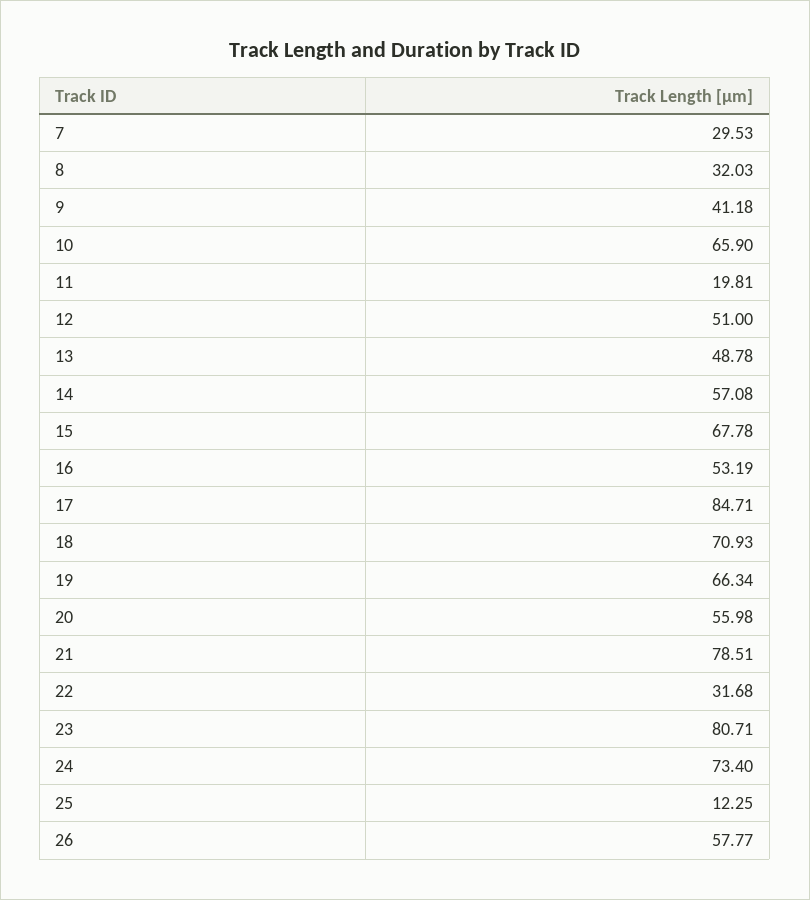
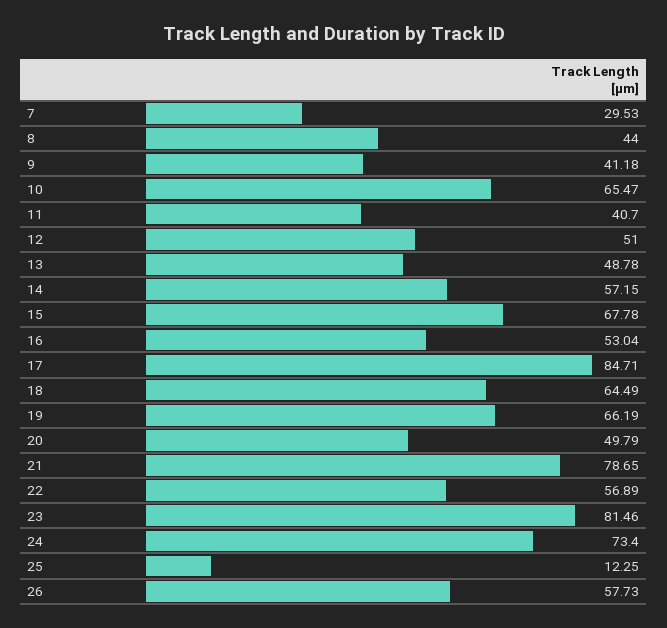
8: 32.03 -> 44
10: 65.9 -> 65.47
11: 19.81 -> 40.7
14: 57.08 -> 57.15
16: 53.19 -> 53.04
18: 70.93 -> 64.49
19: 66.34 -> 66.19
20: 55.98 -> 49.79
21: 78.51 -> 78.65
22: 31.68 -> 56.89
23: 80.71 -> 81.46
26: 57.77 -> 57.73

